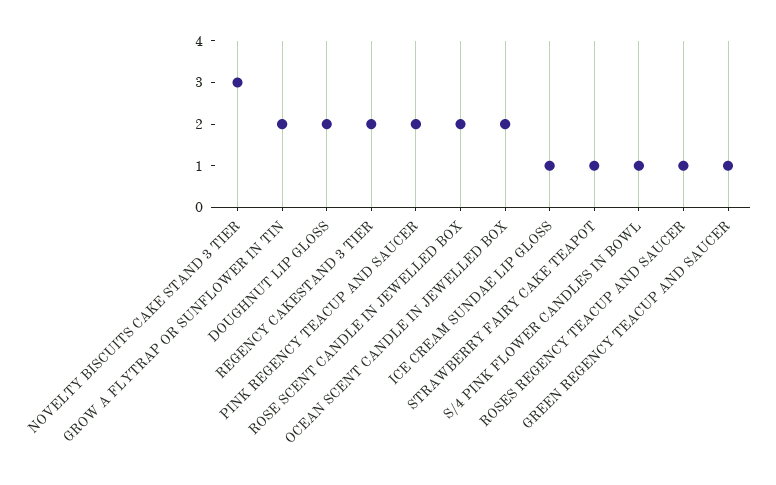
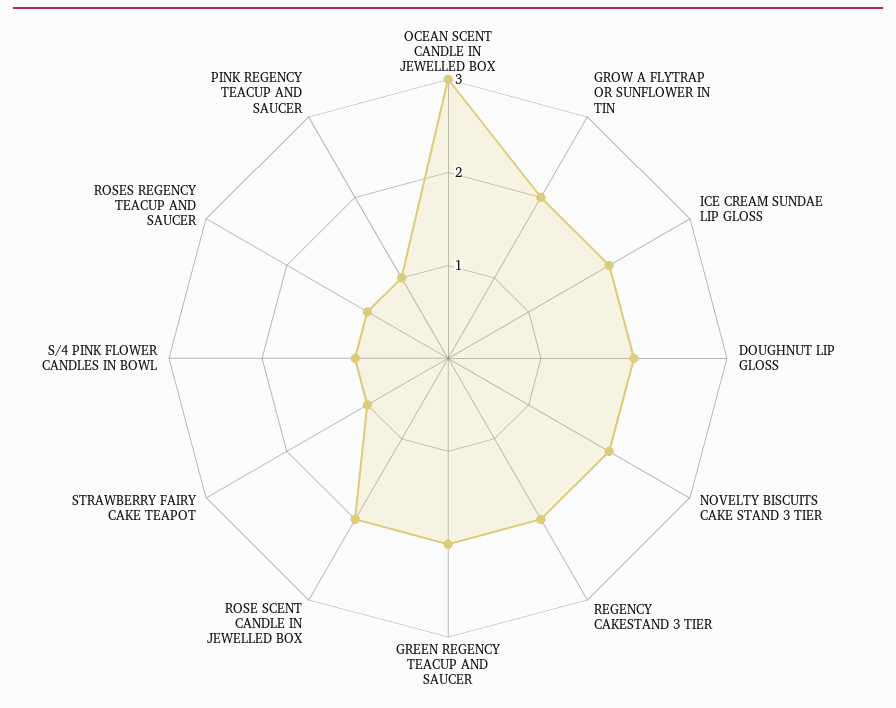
NOVELTY BISCUITS CAKE STAND 3 TIER: 3 -> 2
PINK REGENCY TEACUP AND SAUCER: 2 -> 1
OCEAN SCENT CANDLE IN JEWELLED BOX: 2 -> 3
ICE CREAM SUNDAE LIP GLOSS: 1 -> 2
GREEN REGENCY TEACUP AND SAUCER: 1 -> 2

